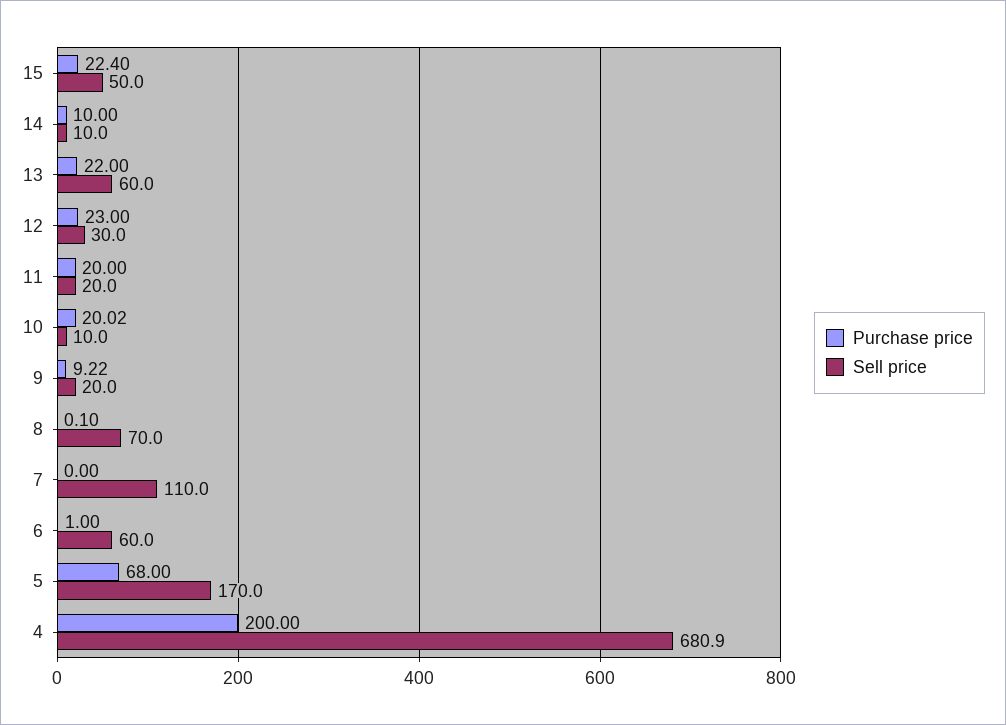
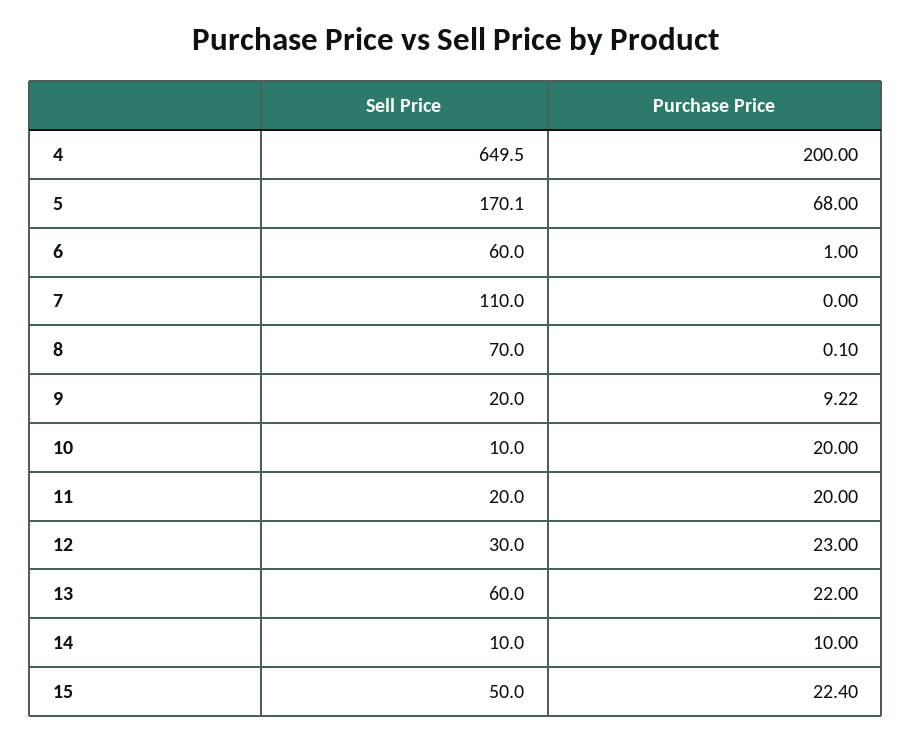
Purchase price, 10: 20.02 -> 20
Sell price, 5: 170 -> 170.1
Sell price, 4: 680.9 -> 649.5

